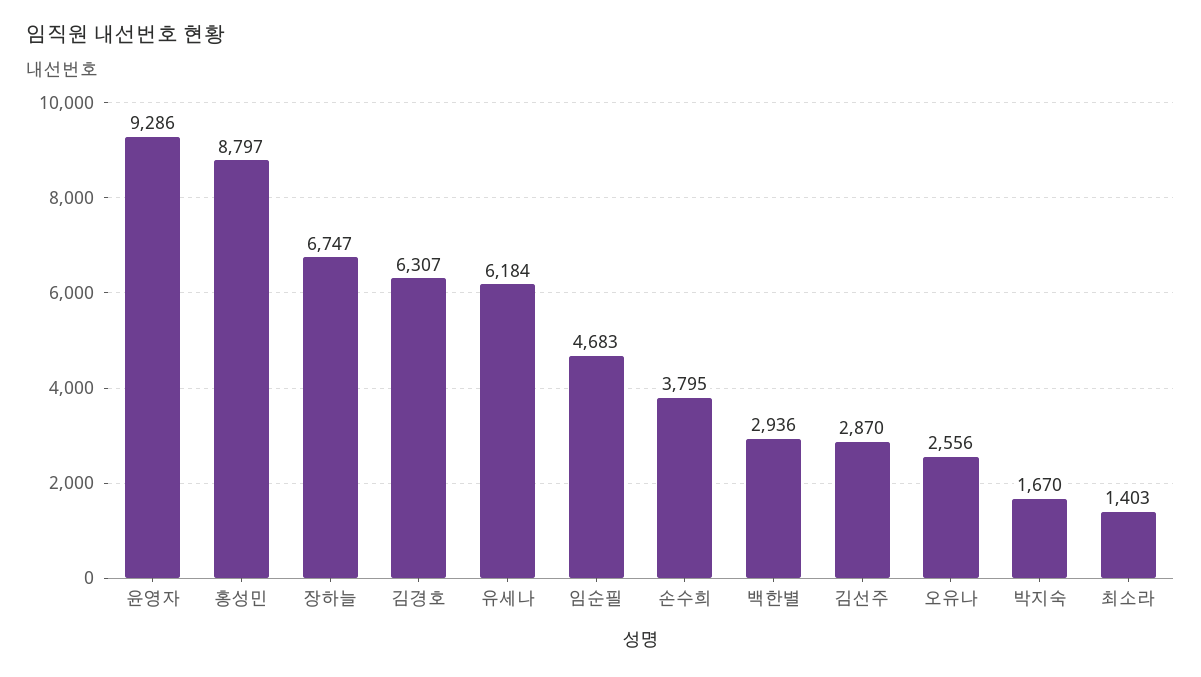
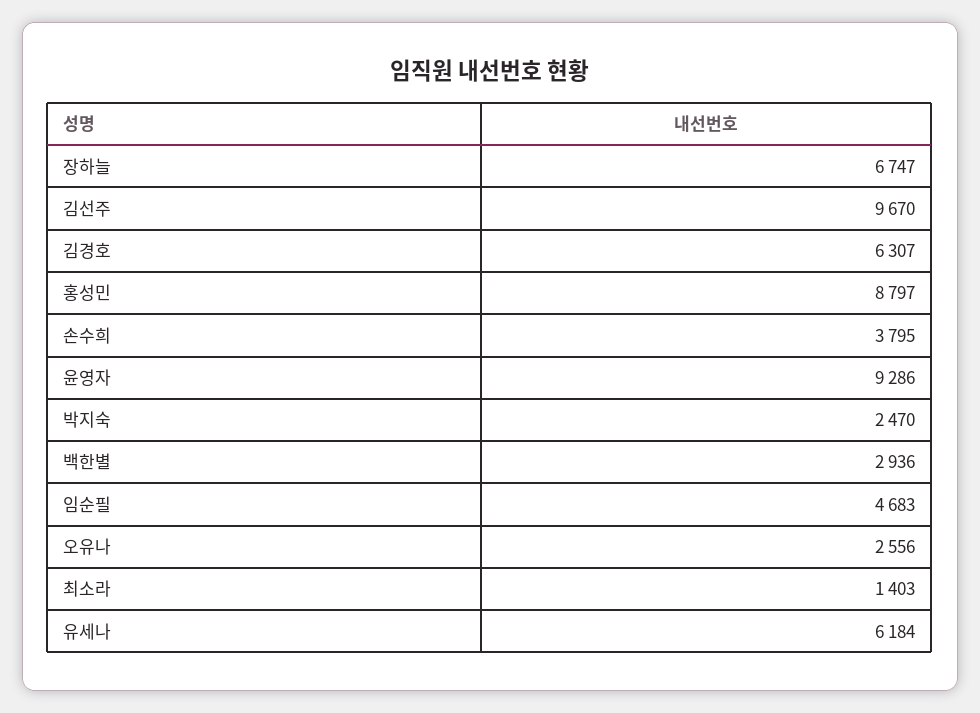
김선주: 2870 -> 9670
박지숙: 1670 -> 2470

